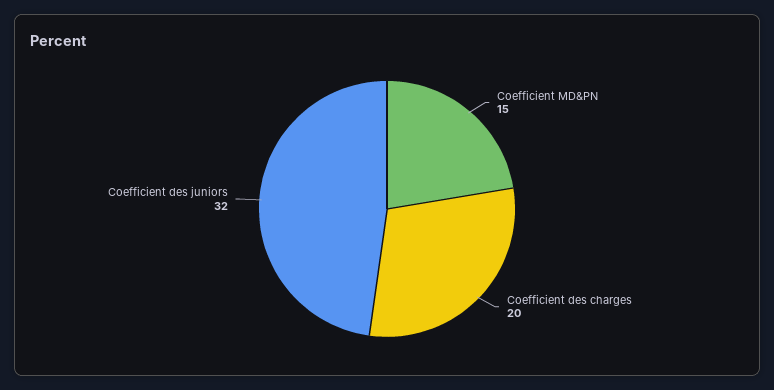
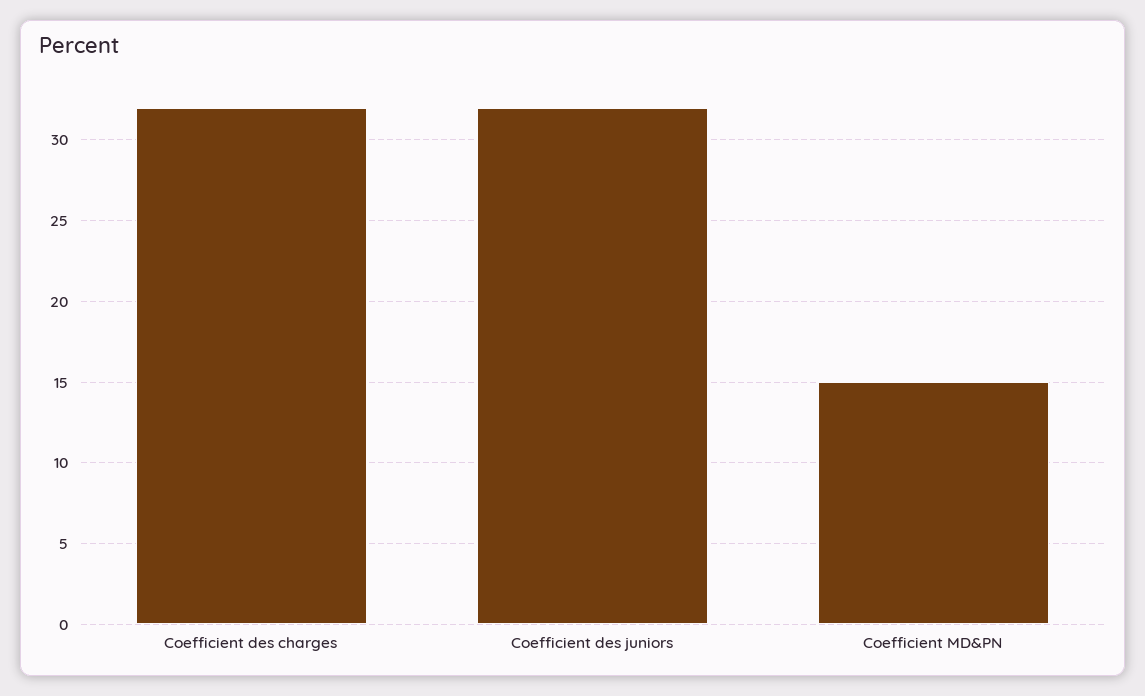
Coefficient des charges: 20 -> 32

